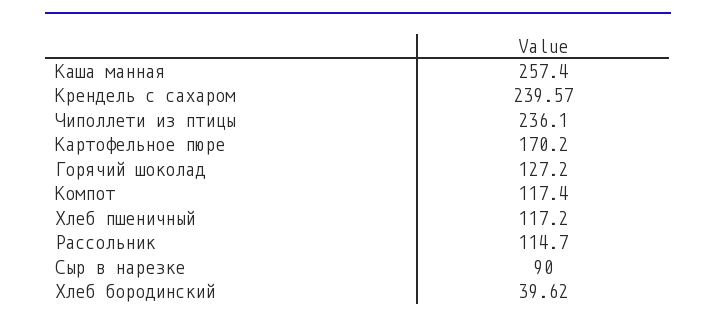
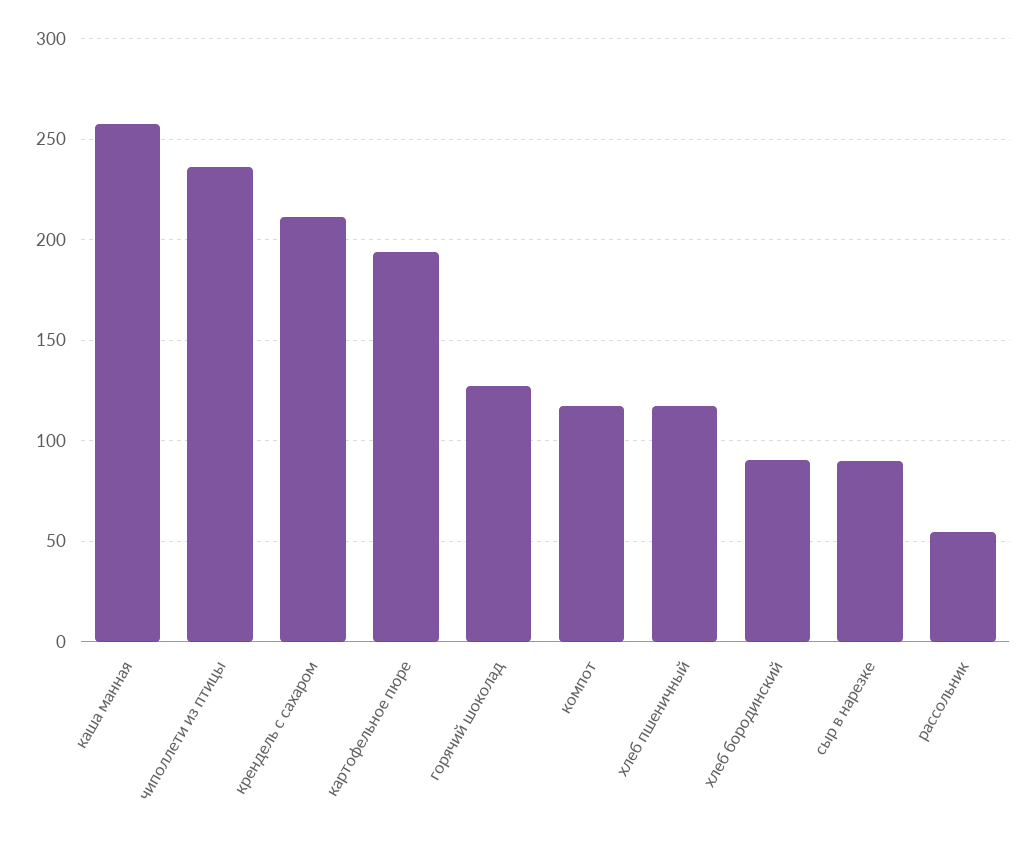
Крендель с сахаром: 239.57 -> 210
Картофельное пюре: 170.2 -> 195
Рассольник: 114.7 -> 55
Хлеб бородинский: 39.62 -> 90

